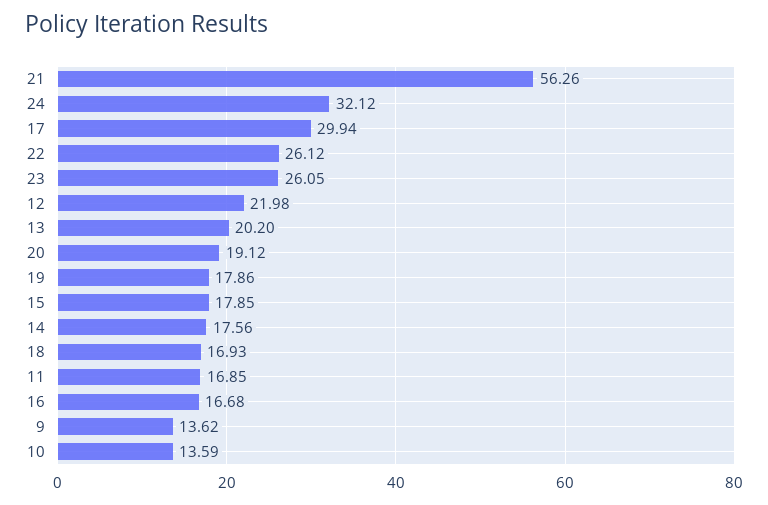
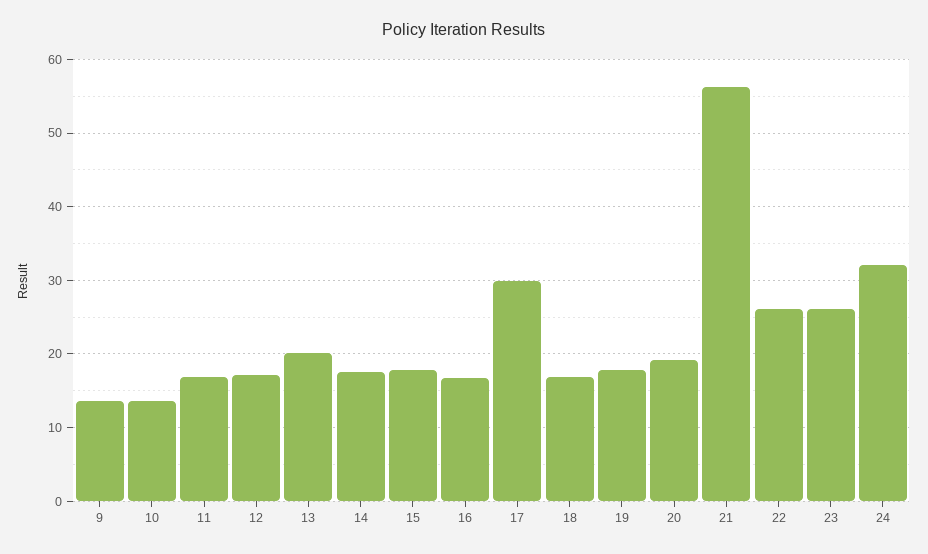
12: 21.98 -> 17

